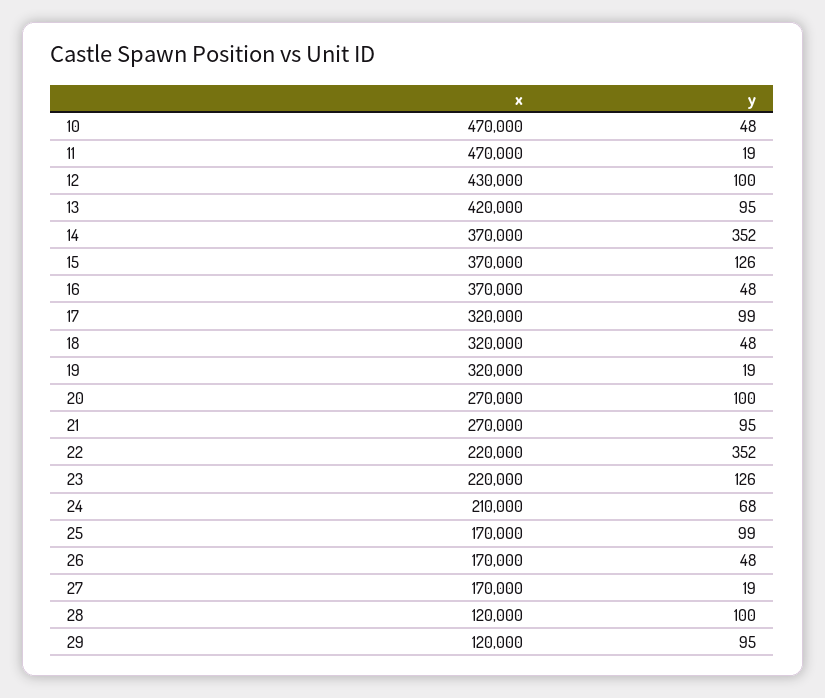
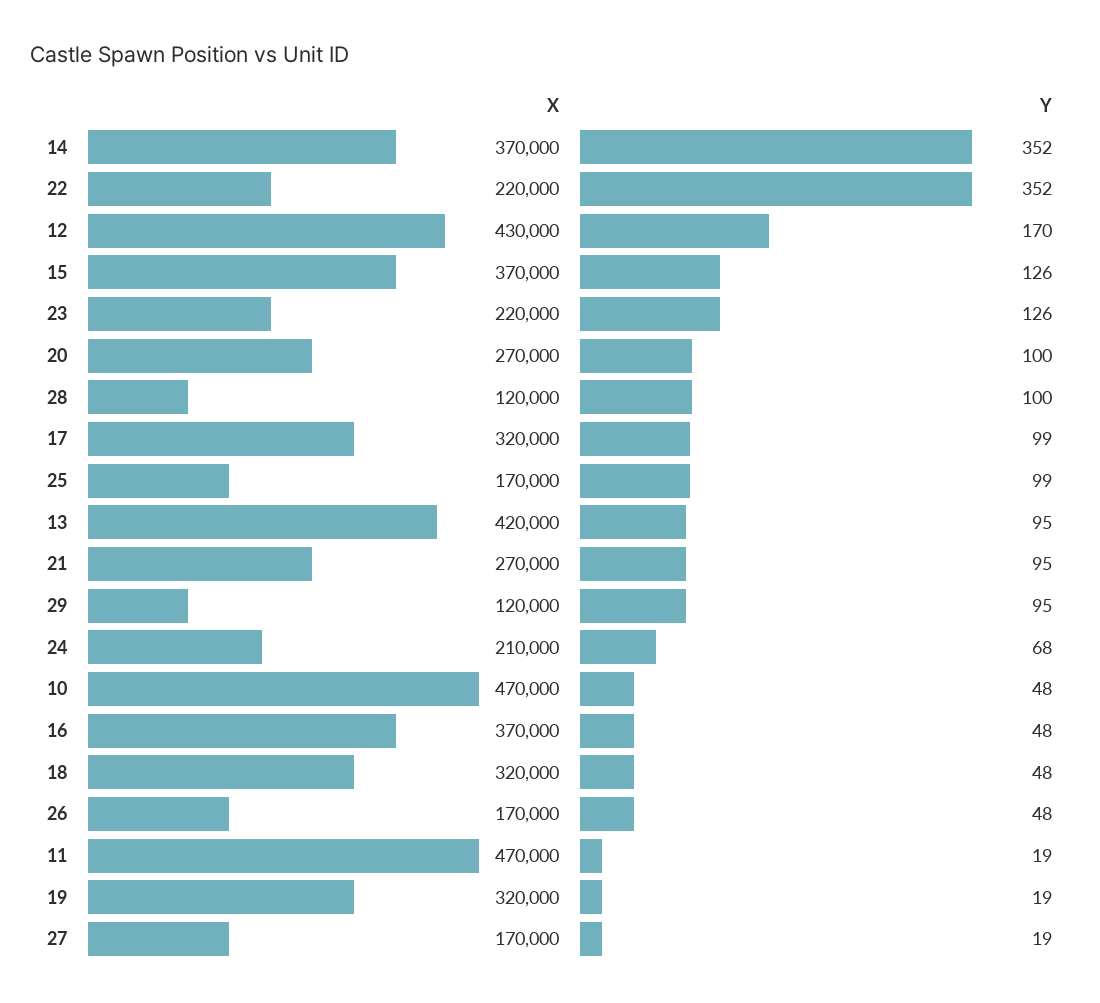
y, 12: 100 -> 170

